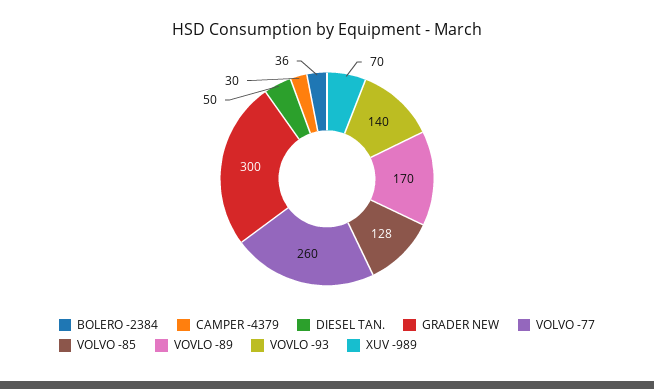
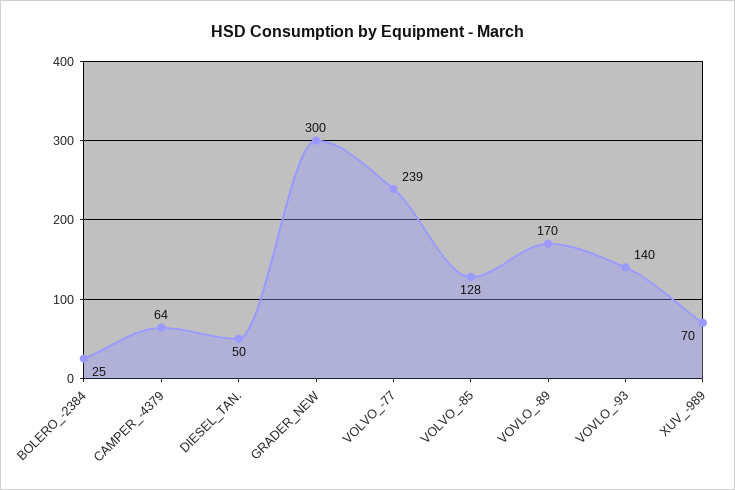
BOLERO -2384: 36 -> 25
CAMPER -4379: 30 -> 64
VOLVO -77: 260 -> 239

